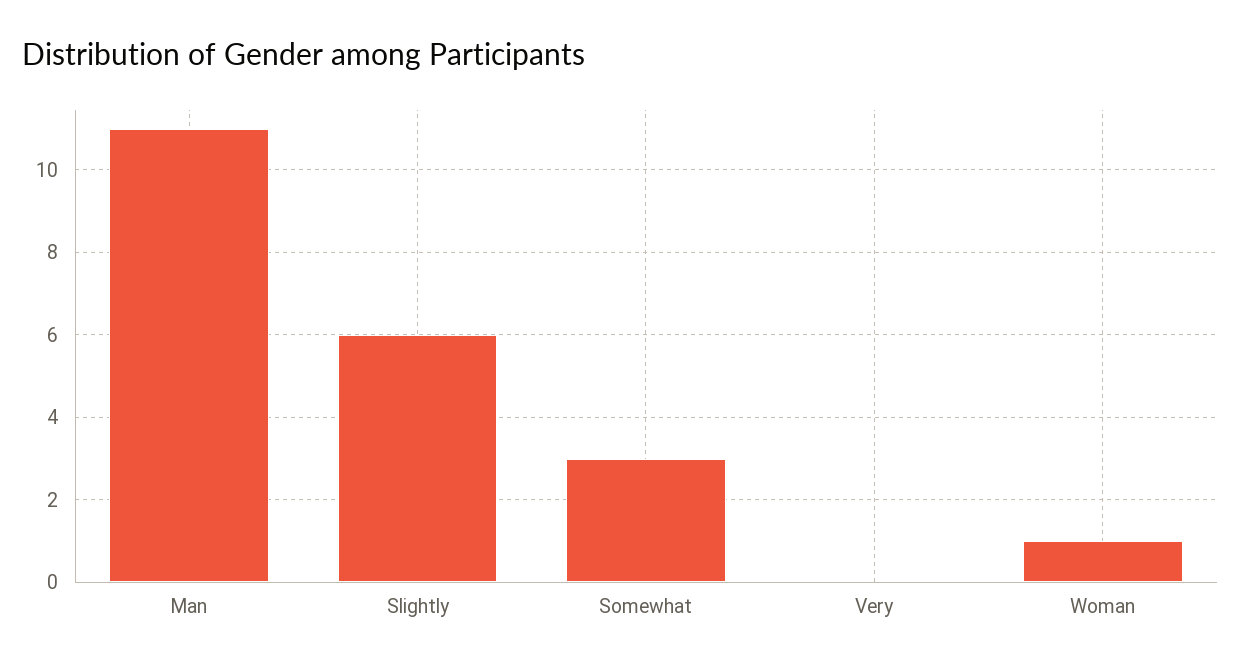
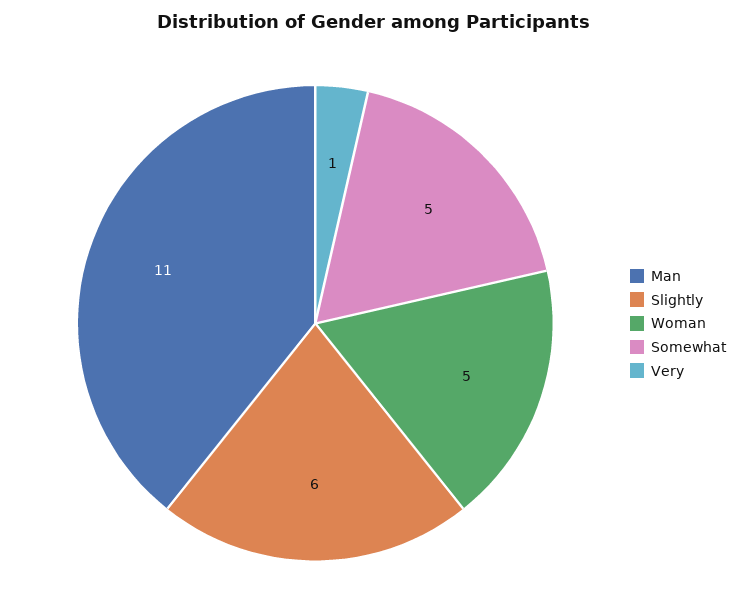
Somewhat: 3 -> 5
Very: 0 -> 1
Woman: 1 -> 5

